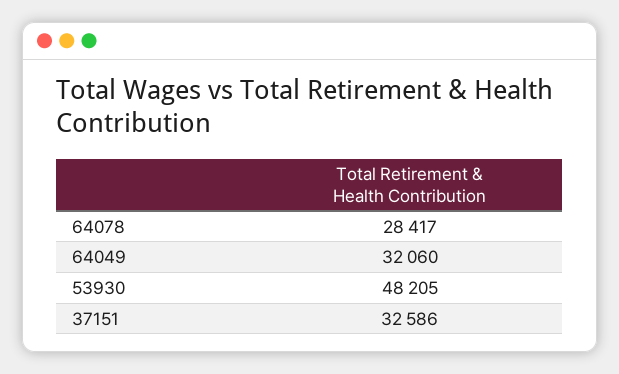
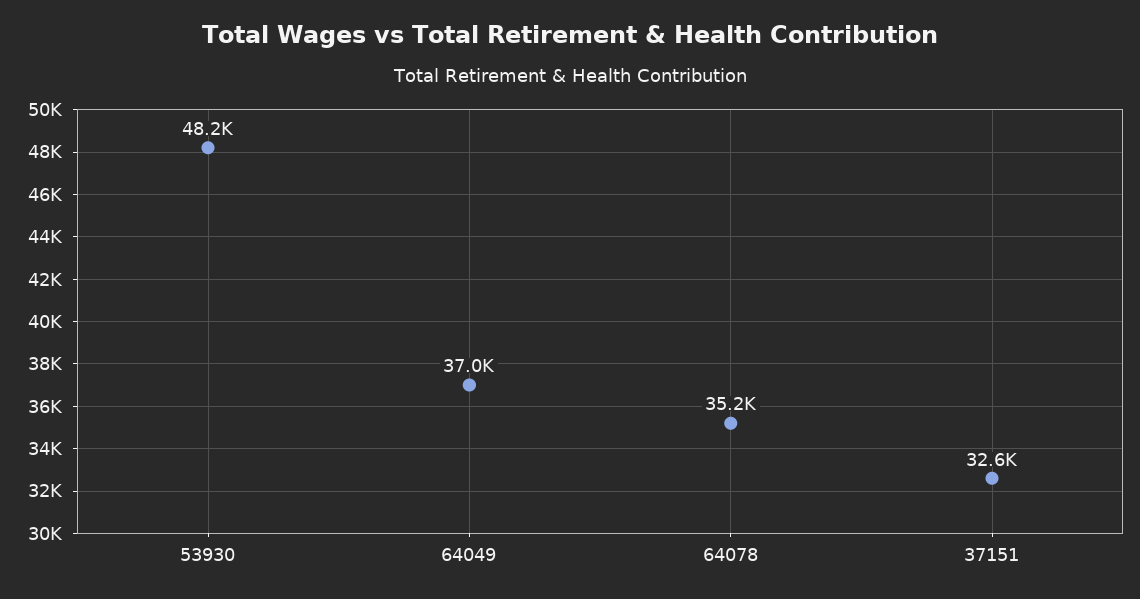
64078: 28417 -> 35200
64049: 32060 -> 37000

